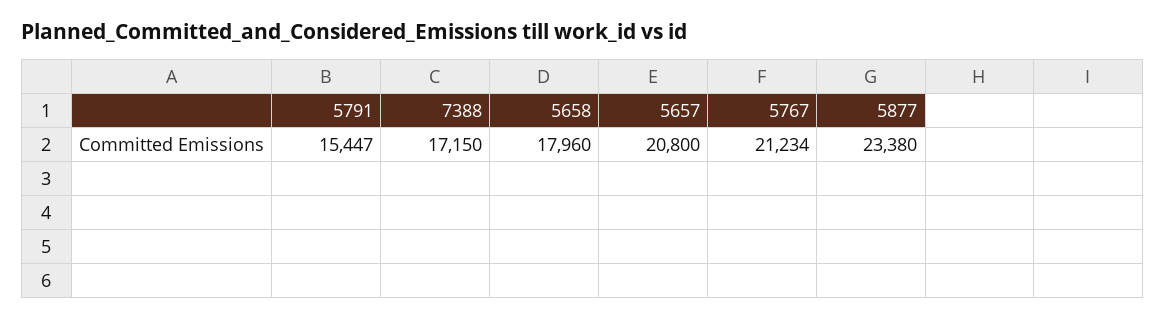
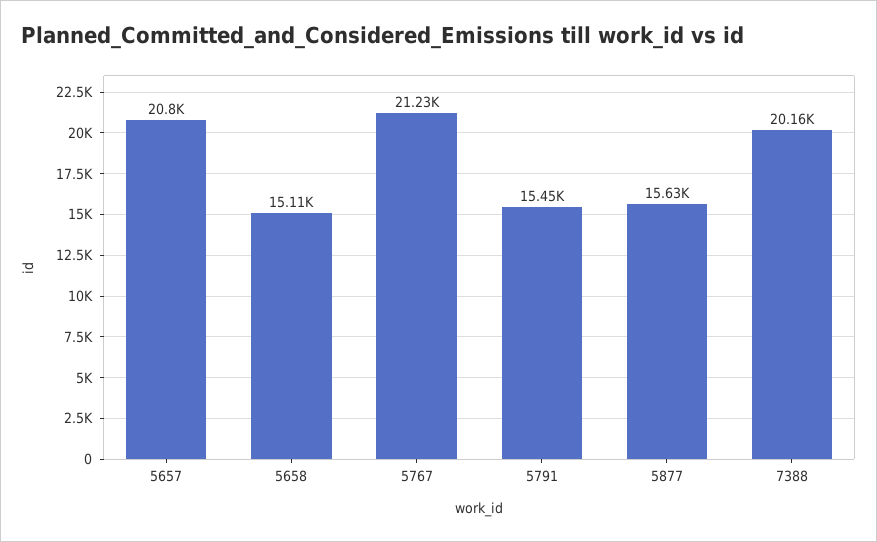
7388: 17150 -> 20160
5658: 17960 -> 15110
5877: 23380 -> 15630

